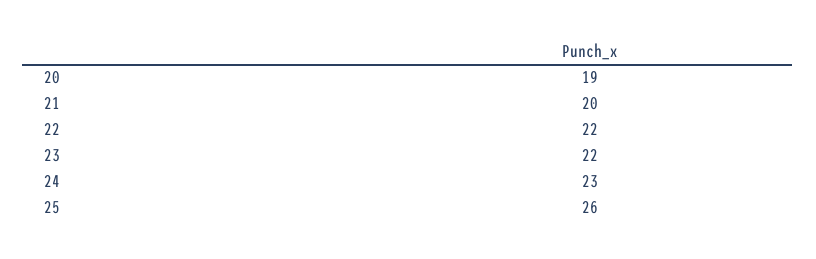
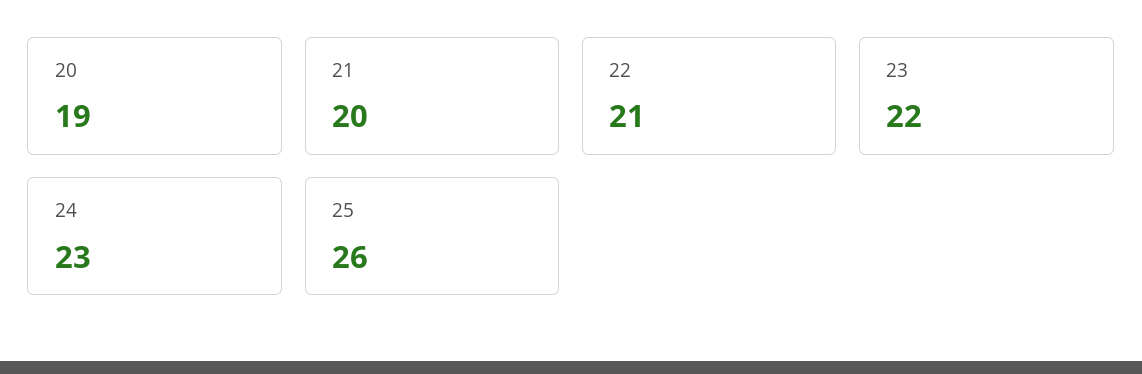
22: 22 -> 21

